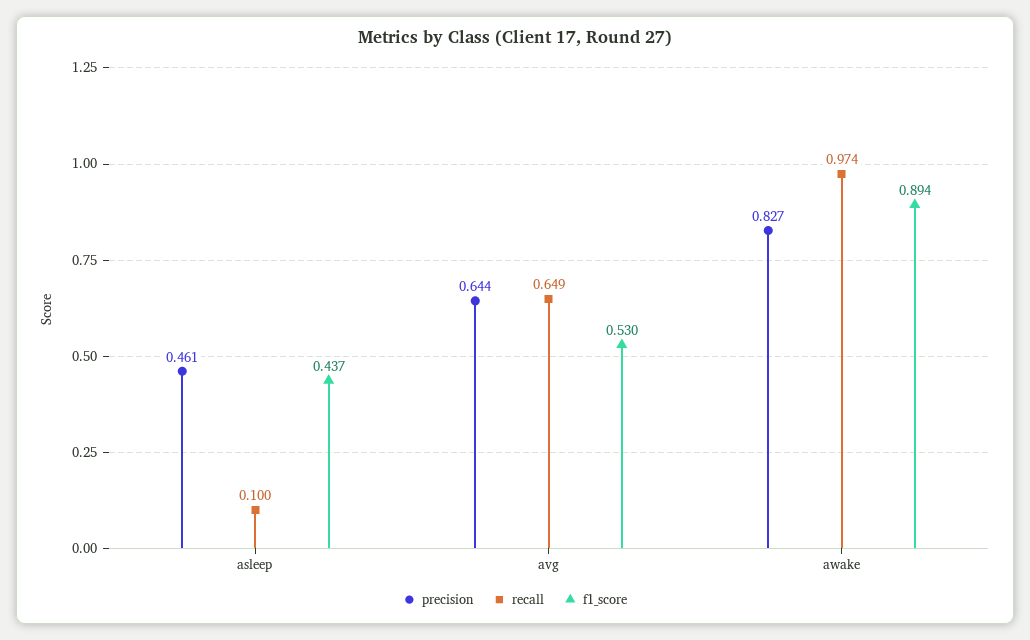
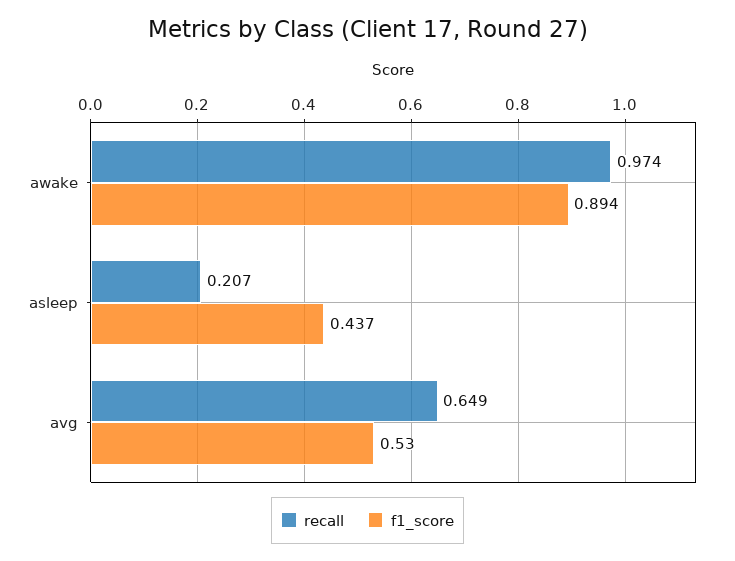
precision, asleep: 0.461 -> none
recall, asleep: 0.1 -> 0.207
precision, avg: 0.644 -> none
precision, awake: 0.827 -> none

